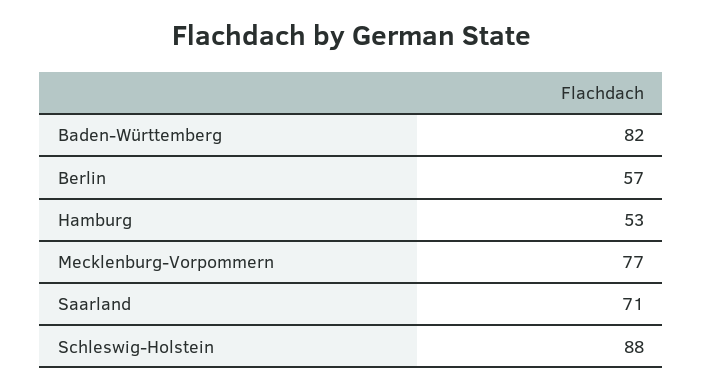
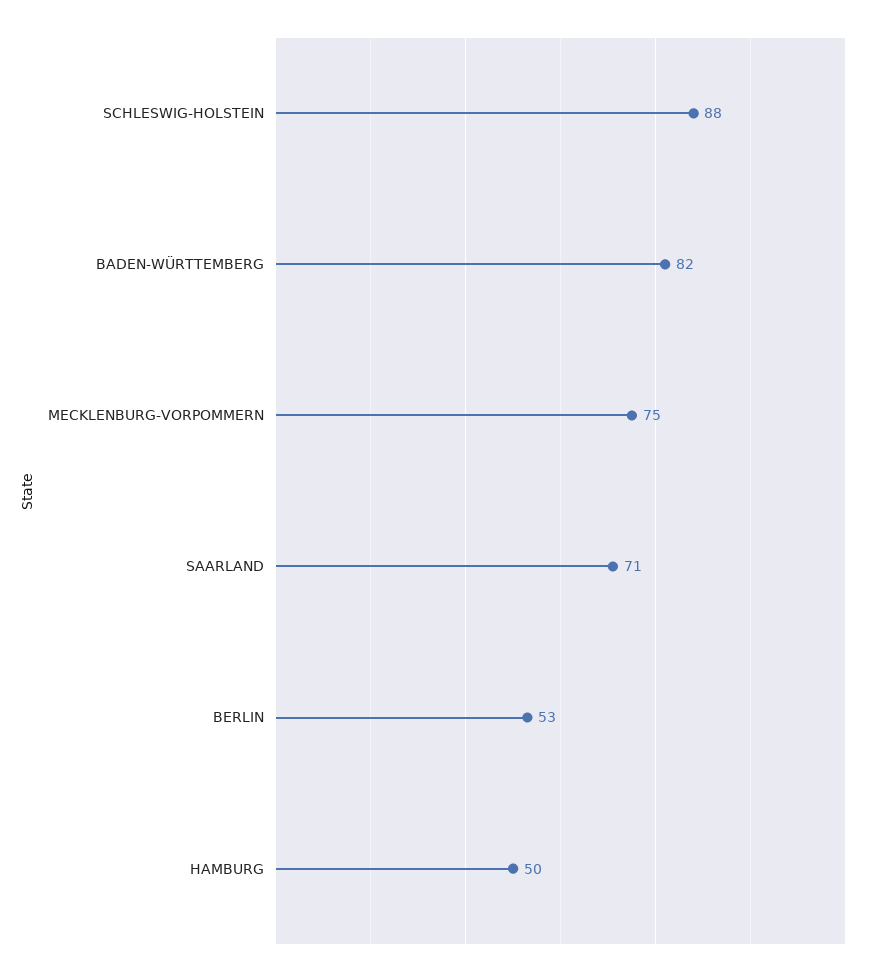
Berlin: 57 -> 53
Hamburg: 53 -> 50
Mecklenburg-Vorpommern: 77 -> 75

